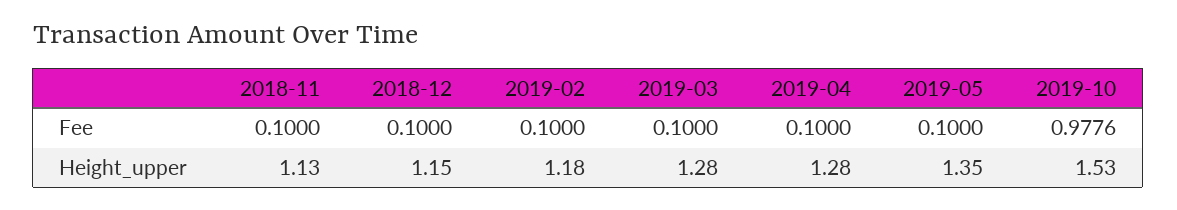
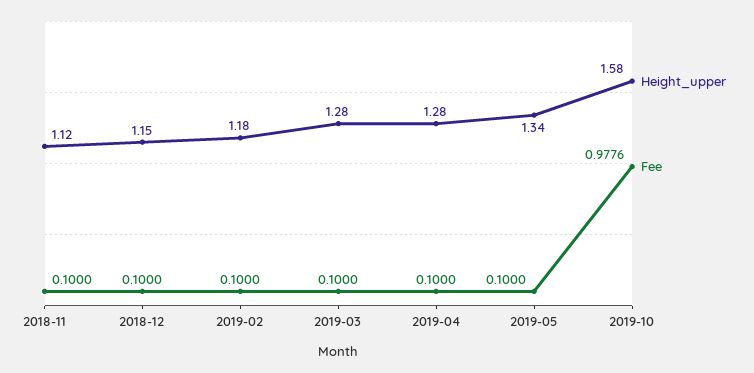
Height_upper, 2018-11: 1.13 -> 1.12
Height_upper, 2019-05: 1.35 -> 1.34
Height_upper, 2019-10: 1.53 -> 1.58

